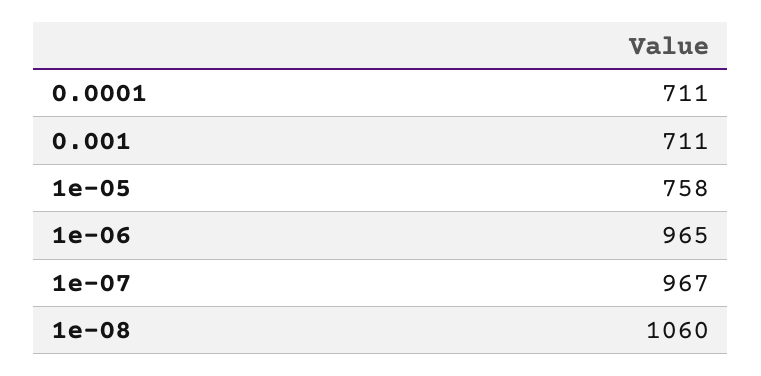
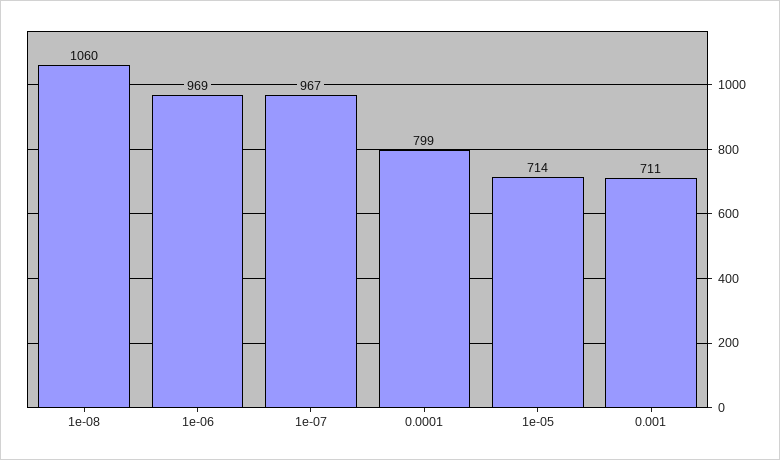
0.0001: 711 -> 799
1e-05: 758 -> 714
1e-06: 965 -> 969

